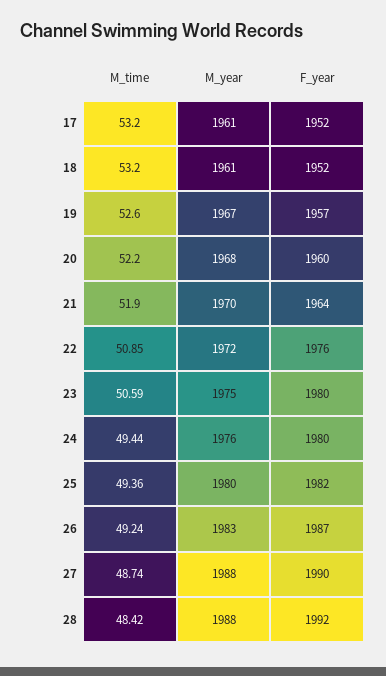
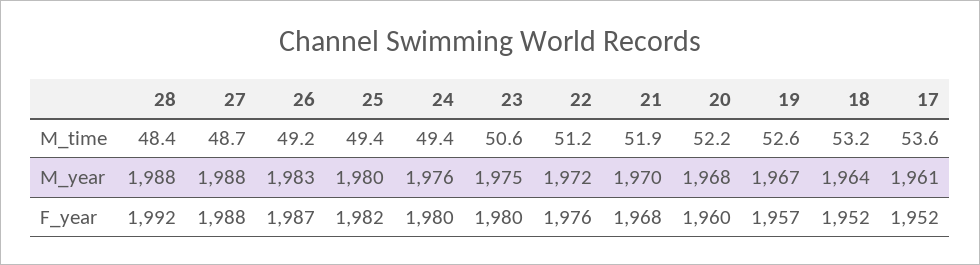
M_time, 17: 53.2 -> 53.6
M_year, 18: 1961 -> 1964
F_year, 21: 1964 -> 1968
M_time, 22: 50.85 -> 51.2
F_year, 27: 1990 -> 1988

